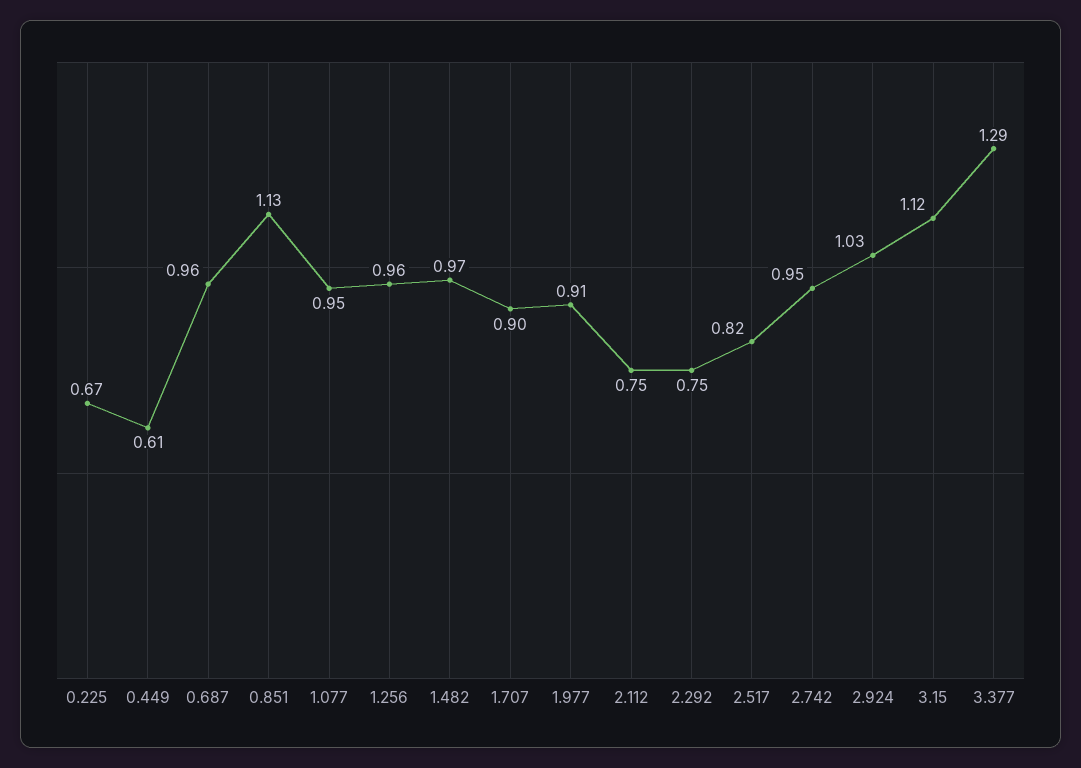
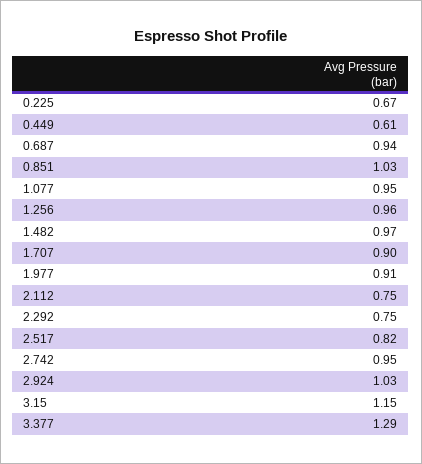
0.687: 0.96 -> 0.94
0.851: 1.13 -> 1.03
3.15: 1.12 -> 1.15

